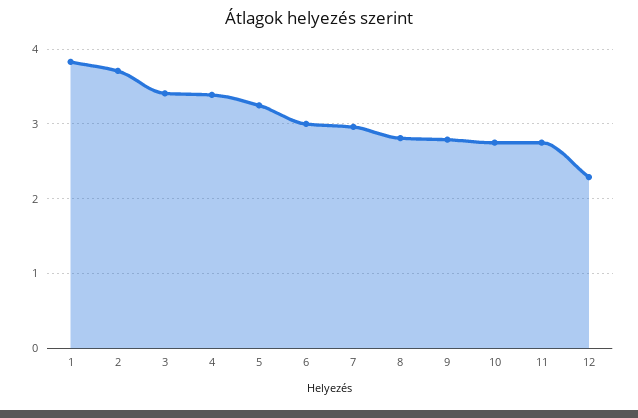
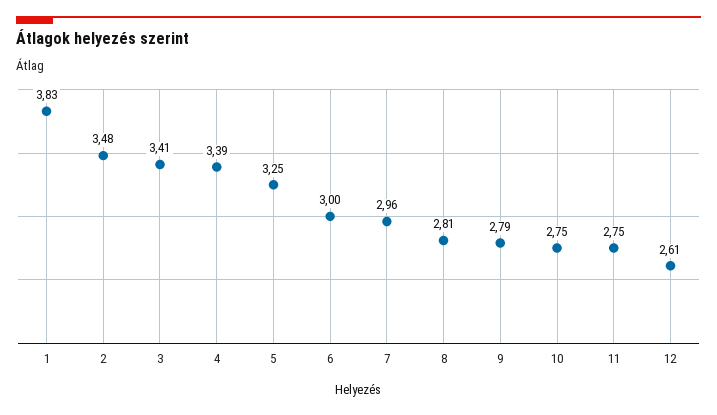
2: 3.7 -> 3.48
12: 2.3 -> 2.61

